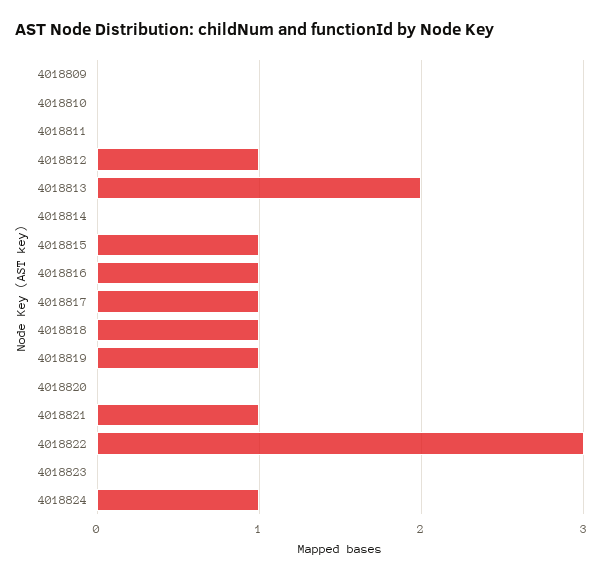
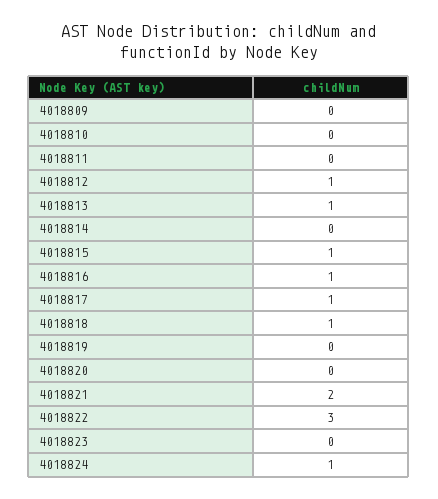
4018813: 2 -> 1
4018819: 1 -> 0
4018821: 1 -> 2

